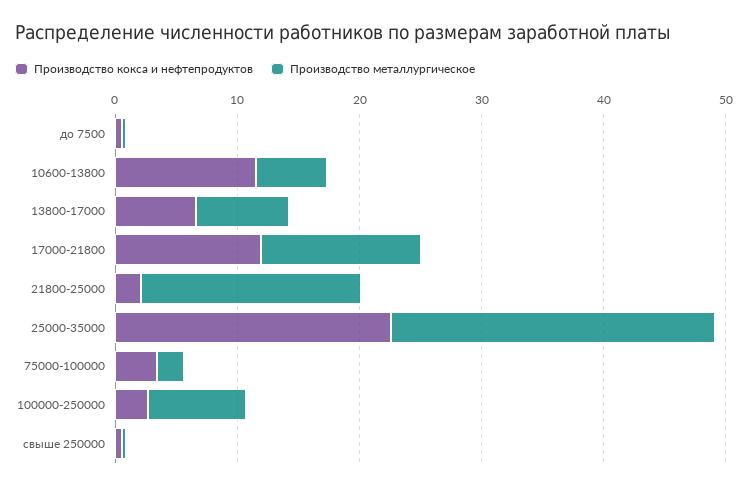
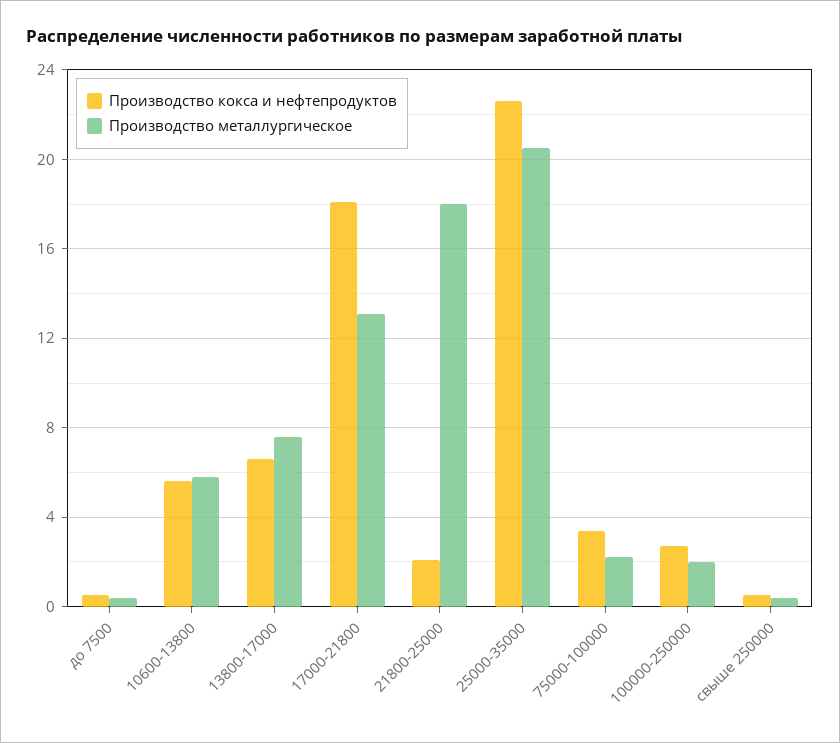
Производство кокса и нефтепродуктов, 10600-13800: 12 -> 5.5
Производство кокса и нефтепродуктов, 17000-21800: 12 -> 18
Производство металлургическое, 25000-35000: 26 -> 20.5
Производство металлургическое, 100000-250000: 8 -> 2

